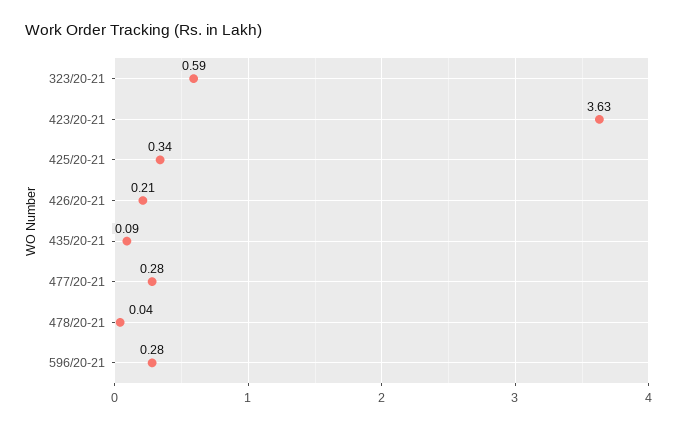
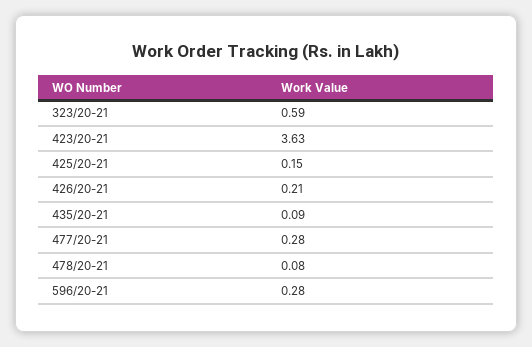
425/20-21: 0.34 -> 0.15
478/20-21: 0.04 -> 0.08

